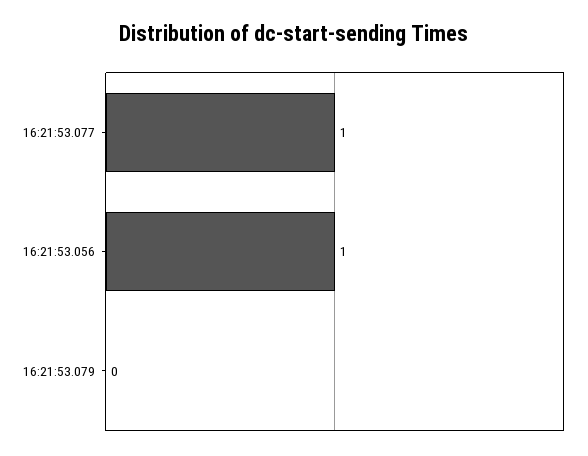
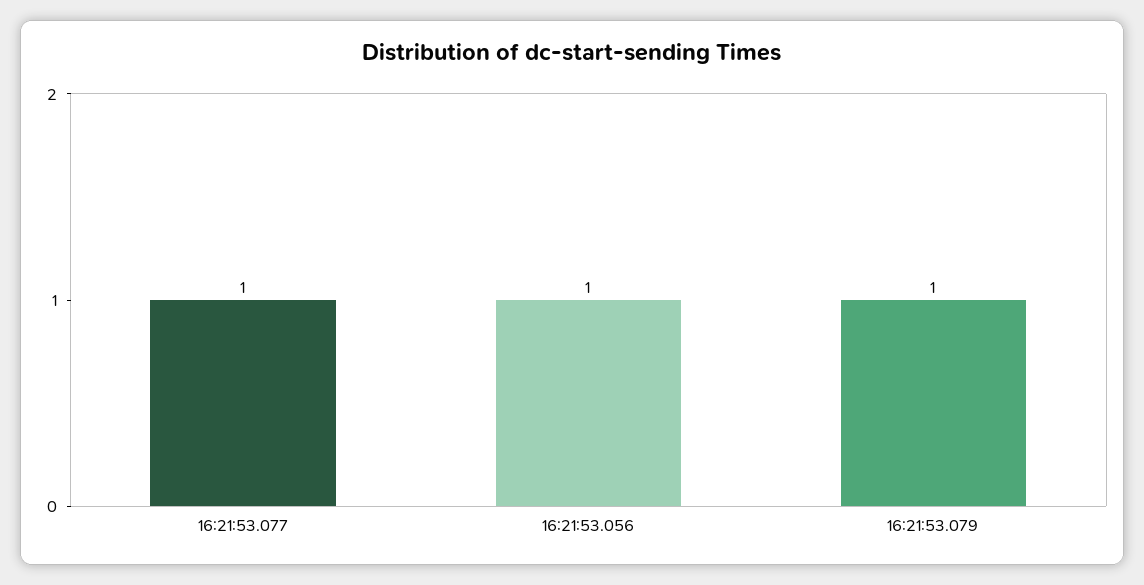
16:21:53.079: 0 -> 1

